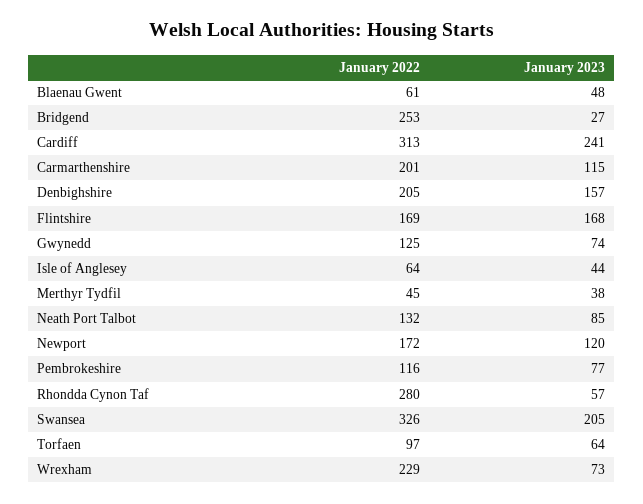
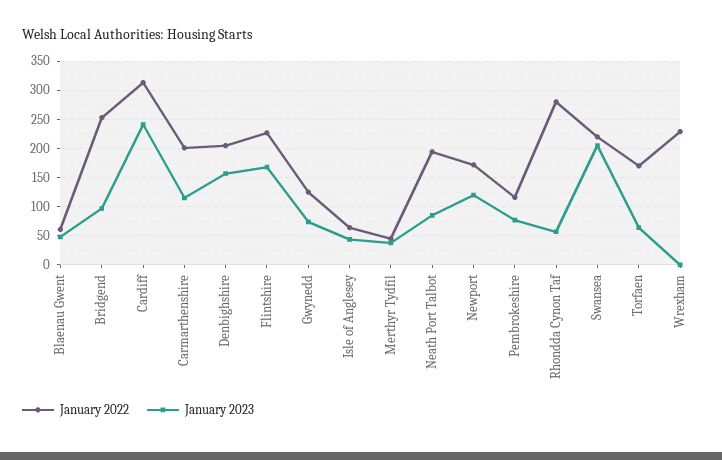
January 2023, Bridgend: 27 -> 100
January 2022, Flintshire: 169 -> 225
January 2022, Neath Port Talbot: 132 -> 200
January 2022, Swansea: 326 -> 225
January 2022, Torfaen: 97 -> 175
January 2023, Wrexham: 73 -> 0

